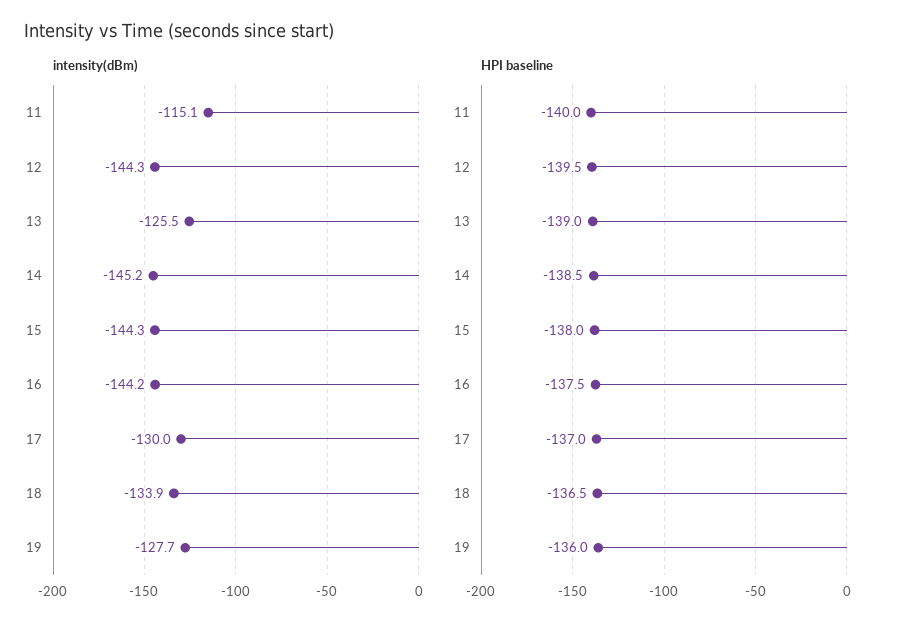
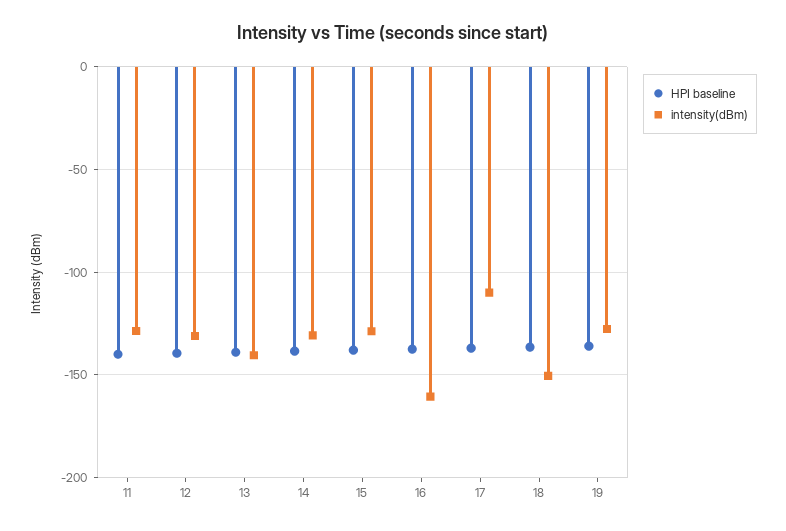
intensity(dBm), 11: -115.1 -> -130
intensity(dBm), 12: -144.3 -> -130
intensity(dBm), 13: -125.5 -> -140
intensity(dBm), 14: -145.2 -> -130
intensity(dBm), 15: -144.3 -> -130
intensity(dBm), 16: -144.2 -> -160
intensity(dBm), 17: -130 -> -110
intensity(dBm), 18: -133.9 -> -150

